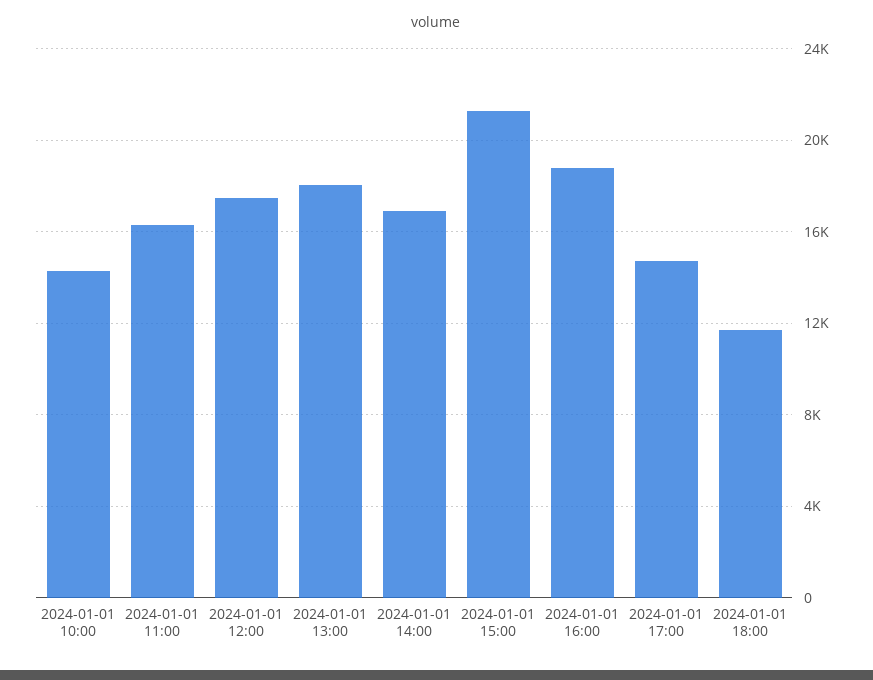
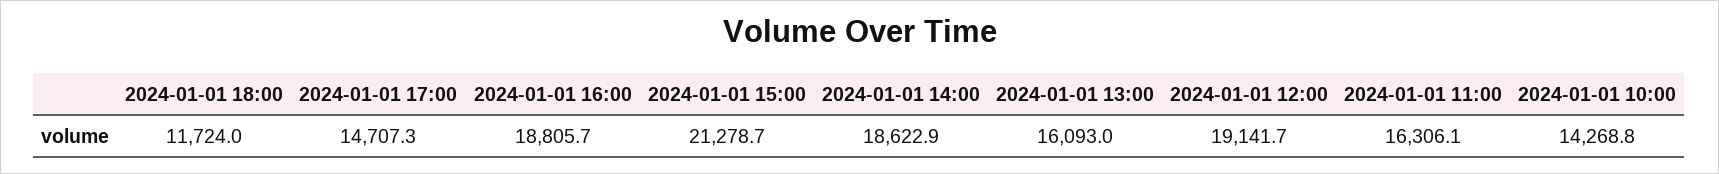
2024-01-01 12:00: 17500 -> 19141.7
2024-01-01 13:00: 18000 -> 16093
2024-01-01 14:00: 17000 -> 18622.9

